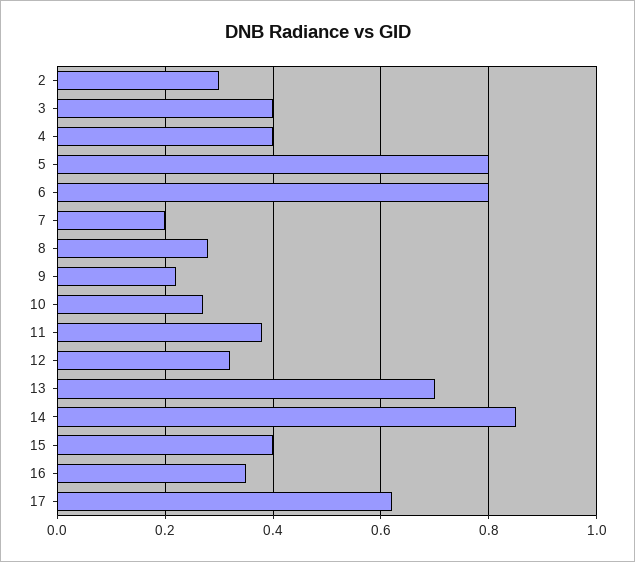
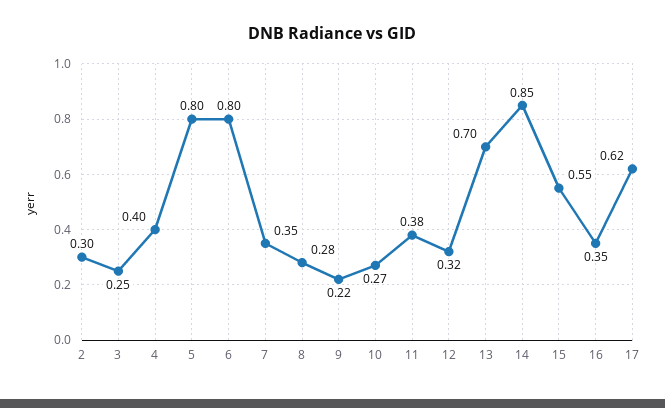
3: 0.4 -> 0.25
7: 0.2 -> 0.35
15: 0.4 -> 0.55

